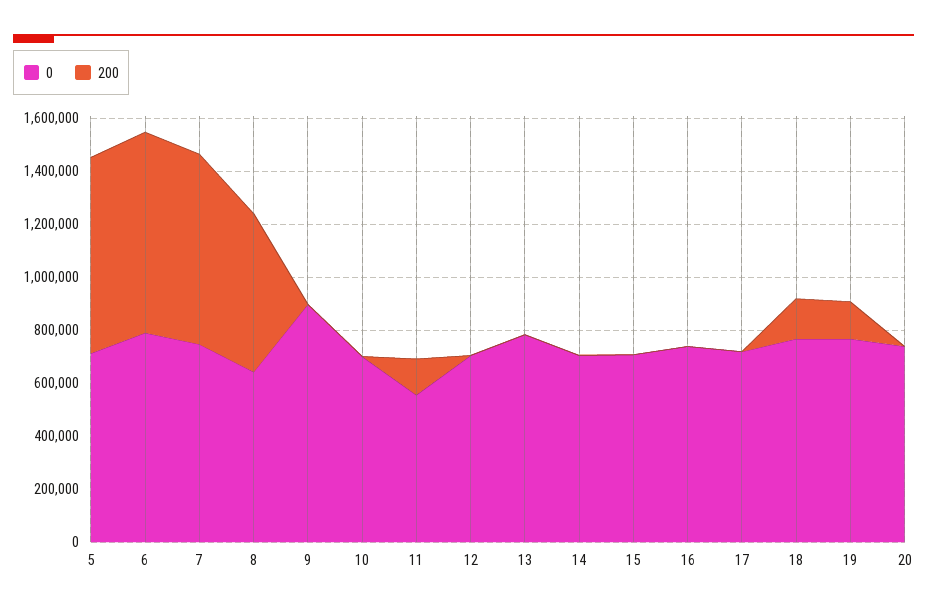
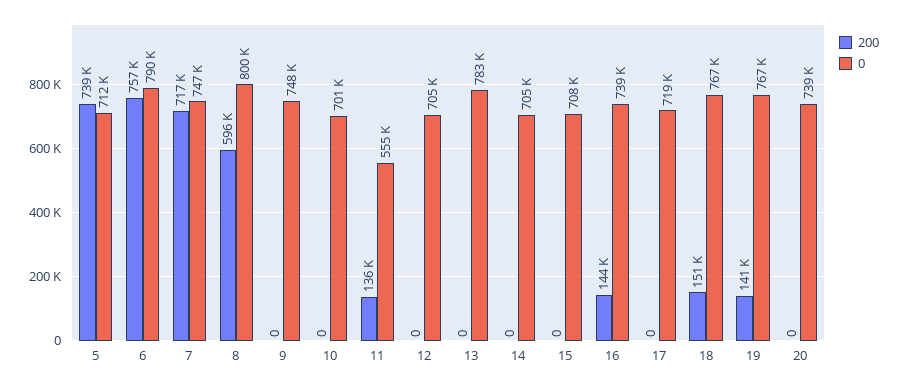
0, 8: 650000 -> 800000
0, 9: 900000 -> 748000
200, 16: 0 -> 144000

